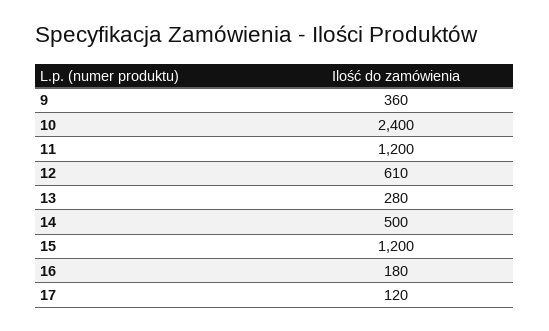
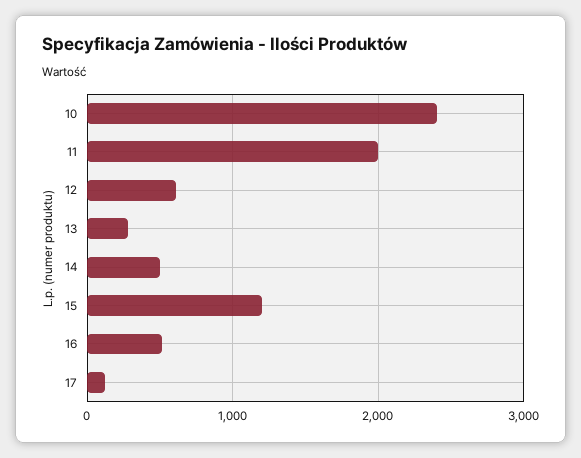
9: 360 -> none
11: 1200 -> 2000
16: 180 -> 500

